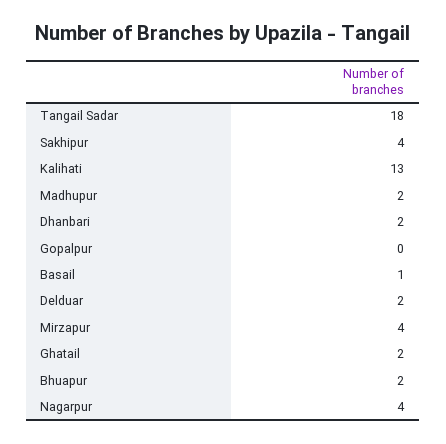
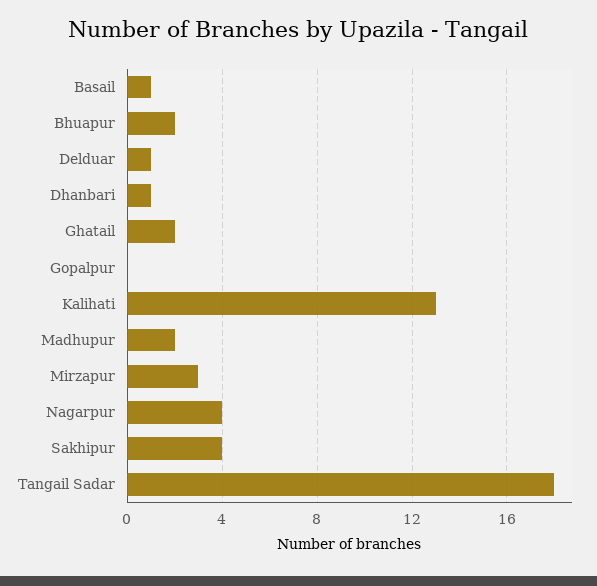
Dhanbari: 2 -> 1
Delduar: 2 -> 1
Mirzapur: 4 -> 3

